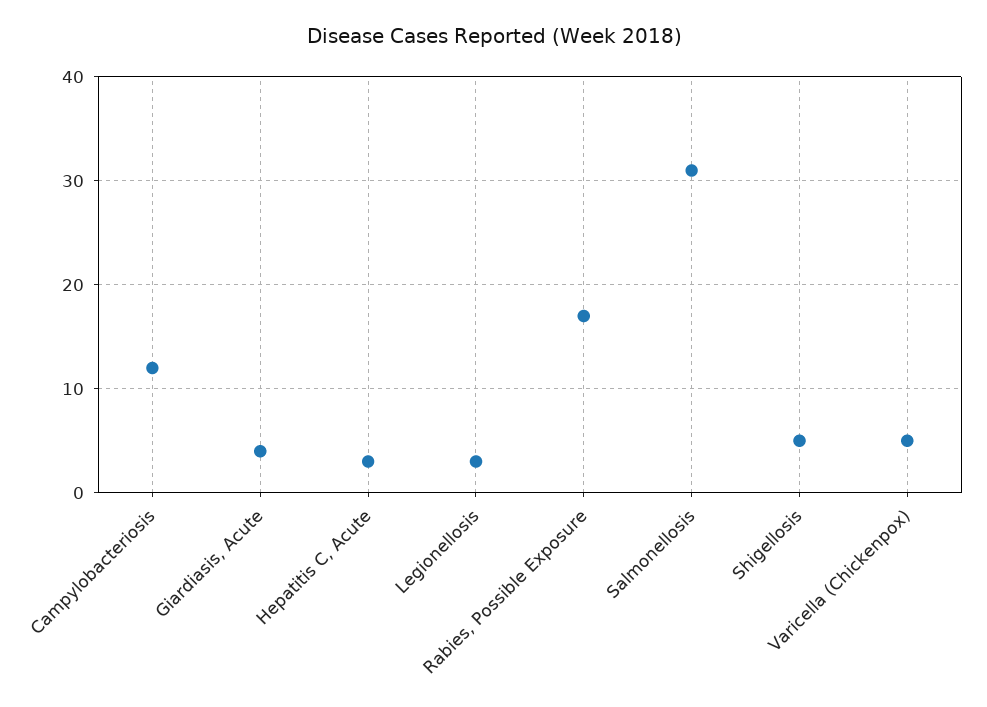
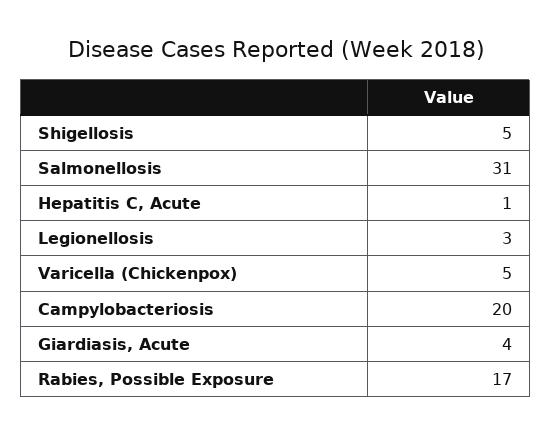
Campylobacteriosis: 12 -> 20
Hepatitis C, Acute: 3 -> 1

